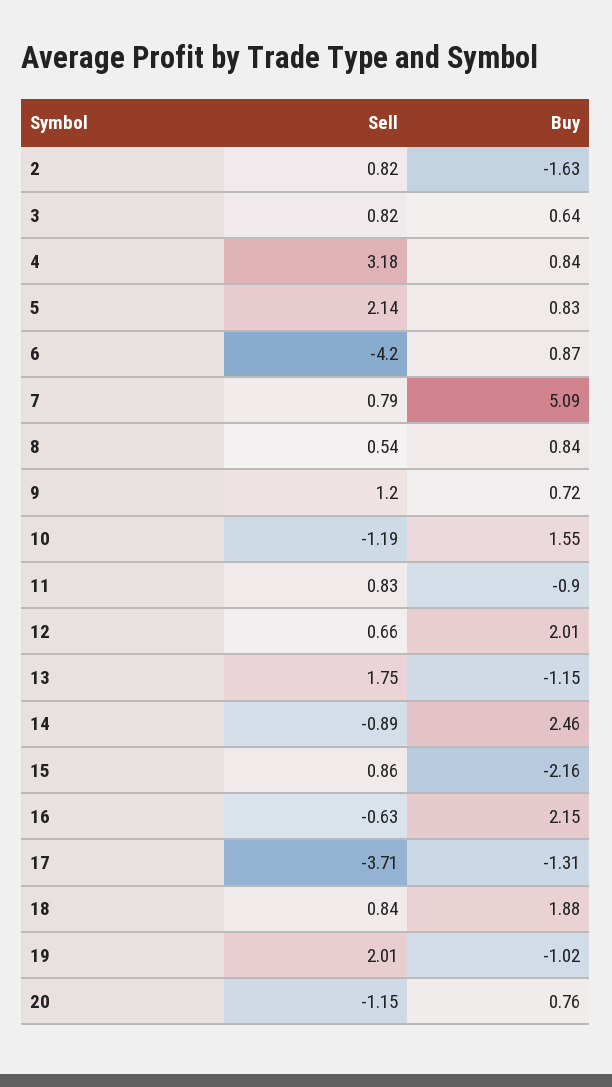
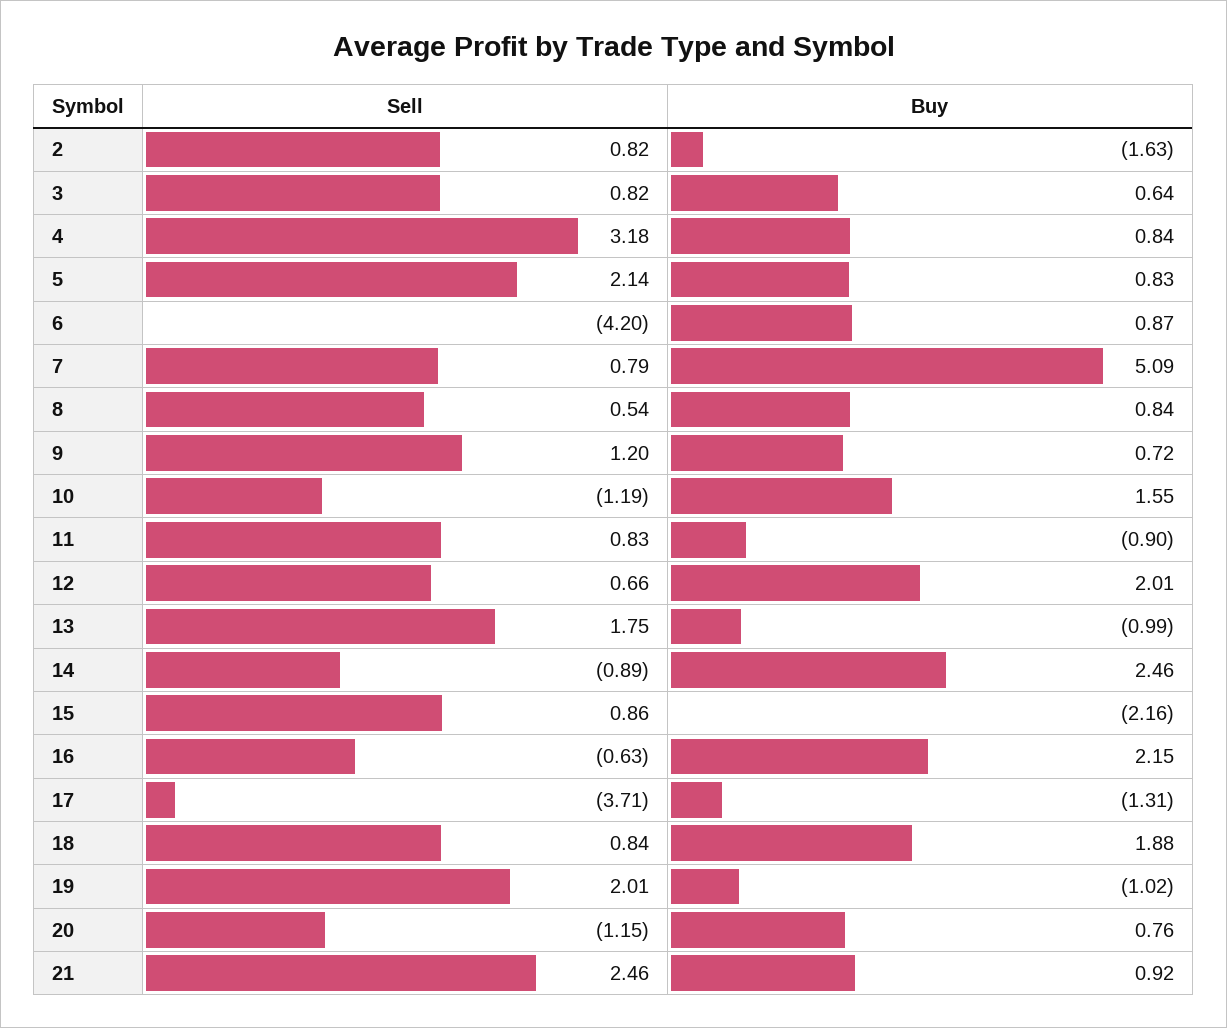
Buy, 13: -1.15 -> -0.99
Sell, 21: none -> 2.46
Buy, 21: none -> 0.92

